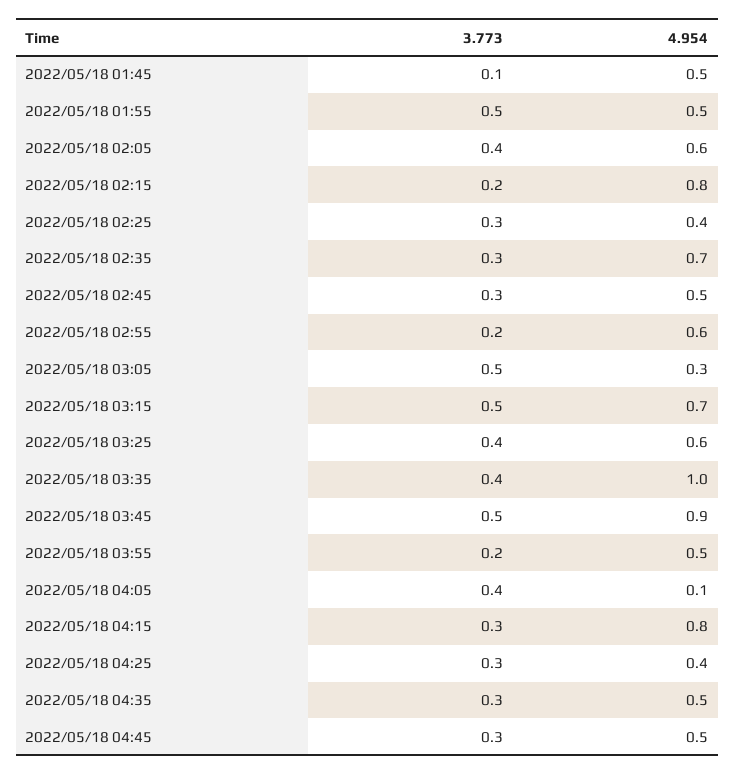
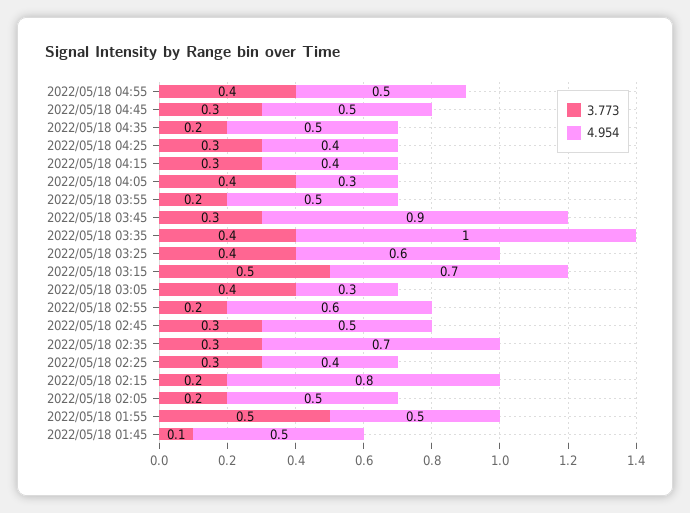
3.773, 2022/05/18 02:05: 0.4 -> 0.2
4.954, 2022/05/18 02:05: 0.6 -> 0.5
3.773, 2022/05/18 03:05: 0.5 -> 0.4
3.773, 2022/05/18 03:45: 0.5 -> 0.3
4.954, 2022/05/18 04:05: 0.1 -> 0.3
4.954, 2022/05/18 04:15: 0.8 -> 0.4
3.773, 2022/05/18 04:35: 0.3 -> 0.2
3.773, 2022/05/18 04:55: none -> 0.4
4.954, 2022/05/18 04:55: none -> 0.5

